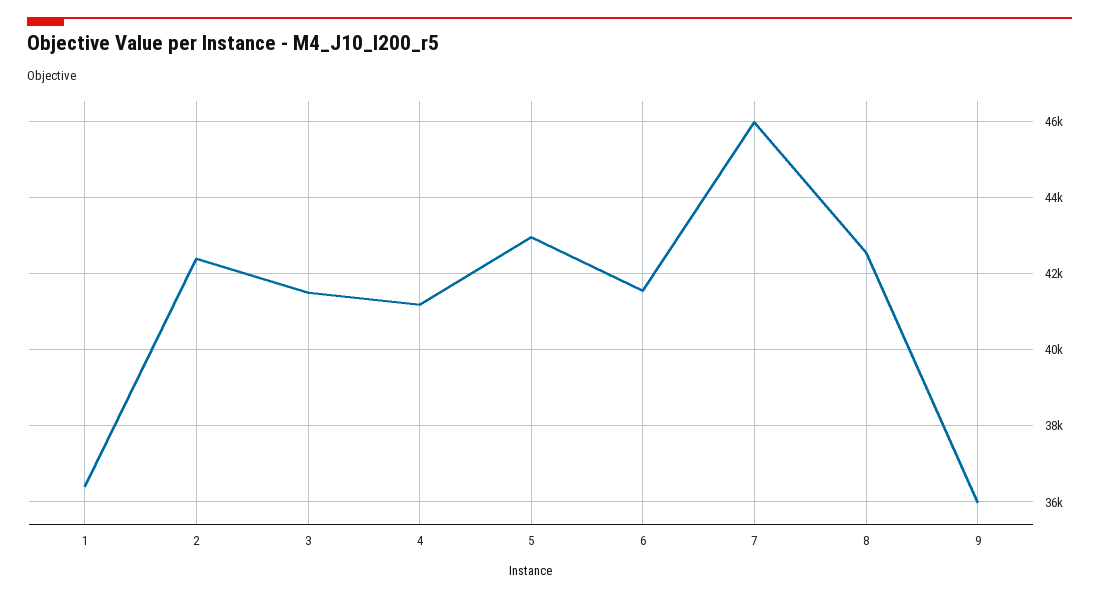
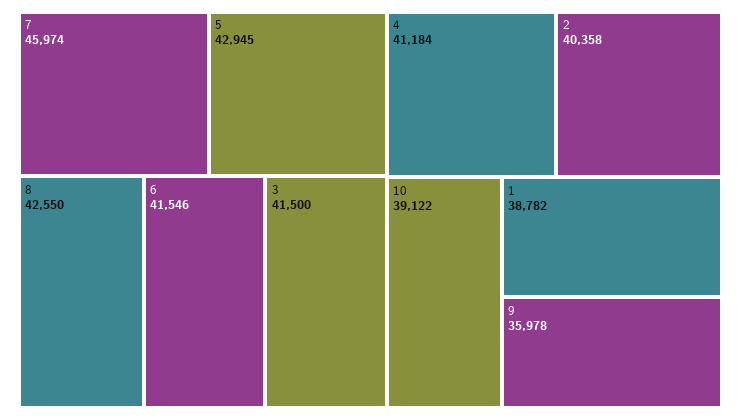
1: 36400 -> 38782
2: 42400 -> 40358
10: none -> 39122

